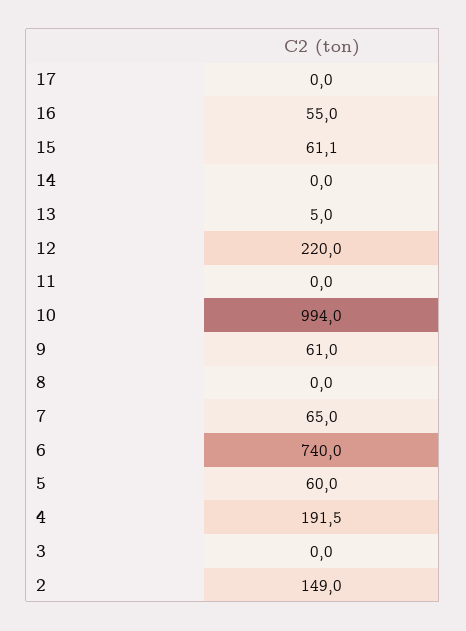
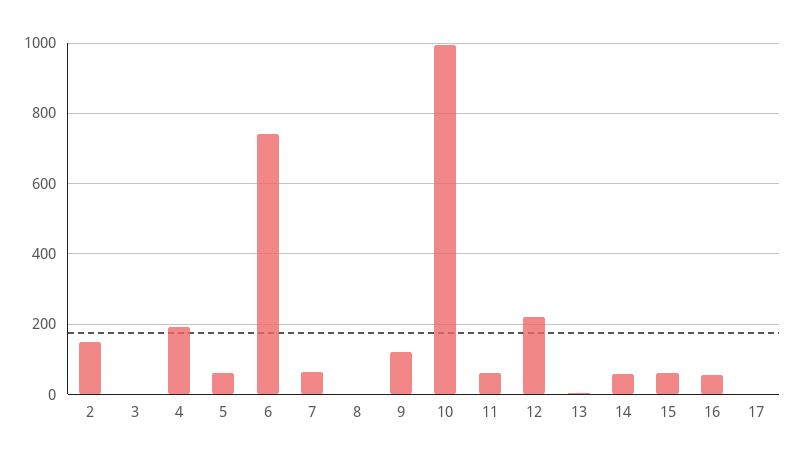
14: 0 -> 60
11: 0 -> 60
9: 61 -> 120

